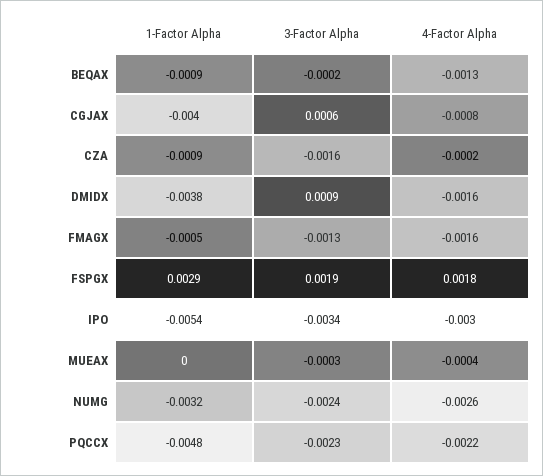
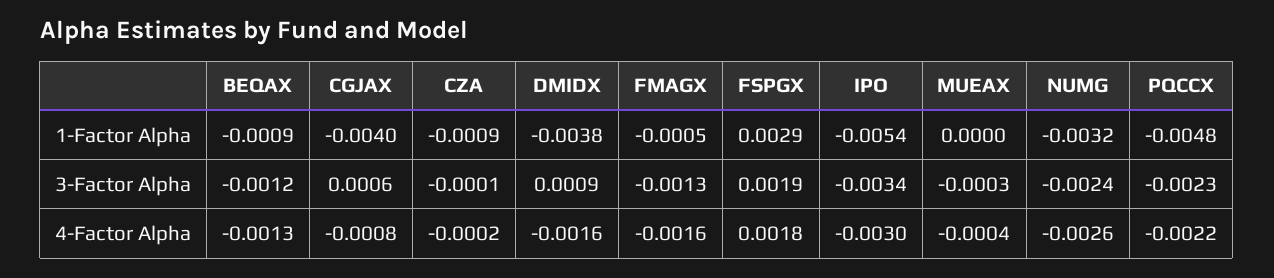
3-Factor Alpha, BEQAX: -0.0002 -> -0.0012
3-Factor Alpha, CZA: -0.0016 -> -0.0001

